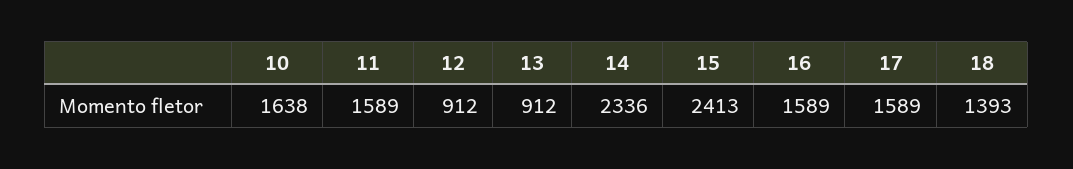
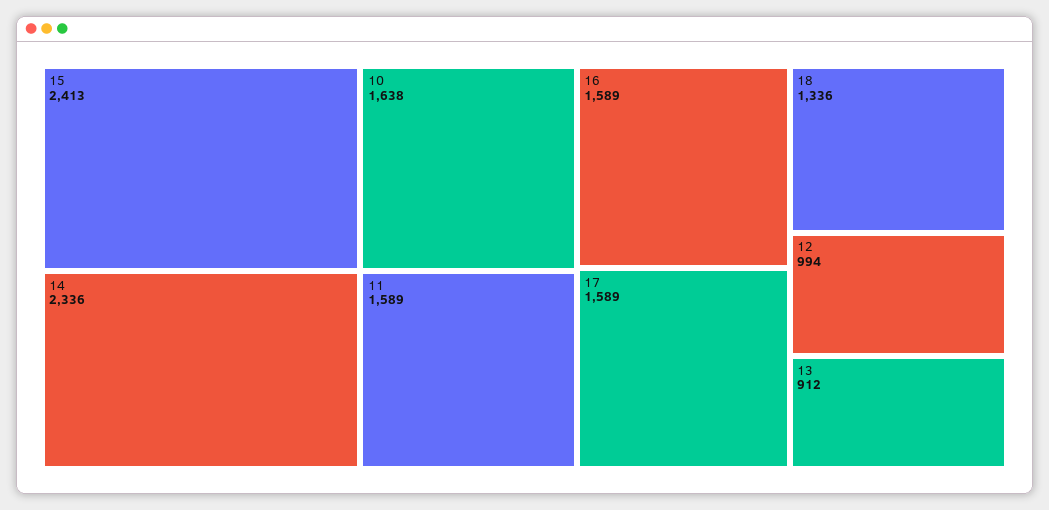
12: 912 -> 994
18: 1393 -> 1336

